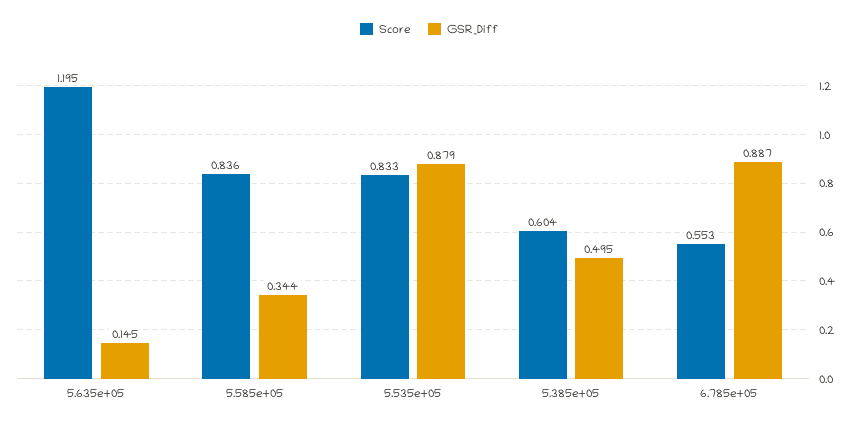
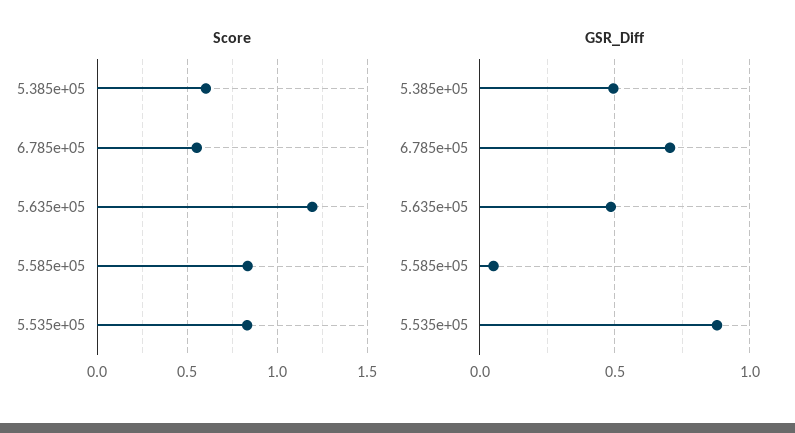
GSR_Diff, 5.635e+05: 0.145 -> 0.5
GSR_Diff, 5.585e+05: 0.344 -> 0.05
GSR_Diff, 6.785e+05: 0.887 -> 0.7

